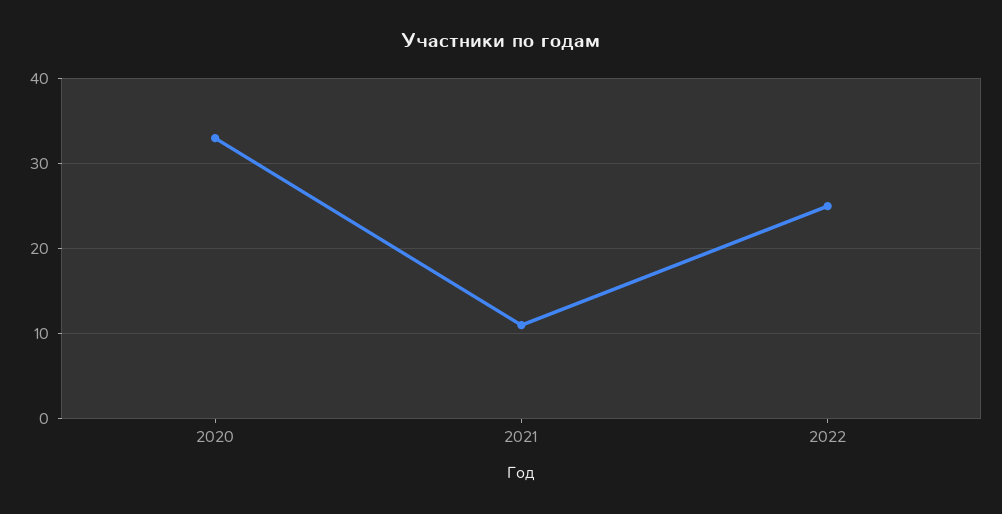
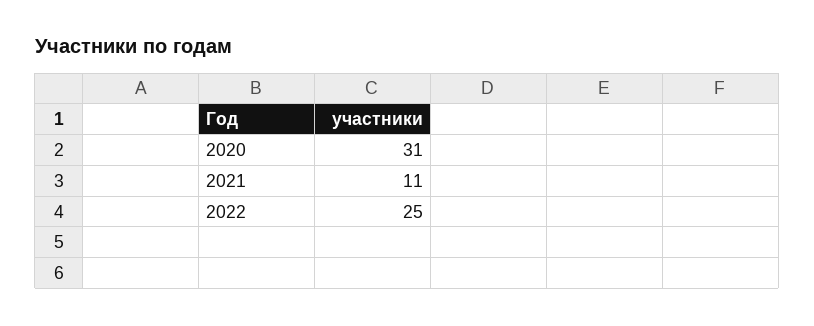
2020: 33 -> 31

